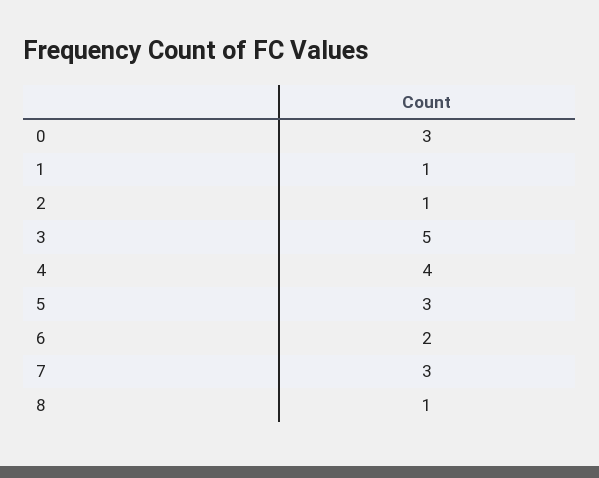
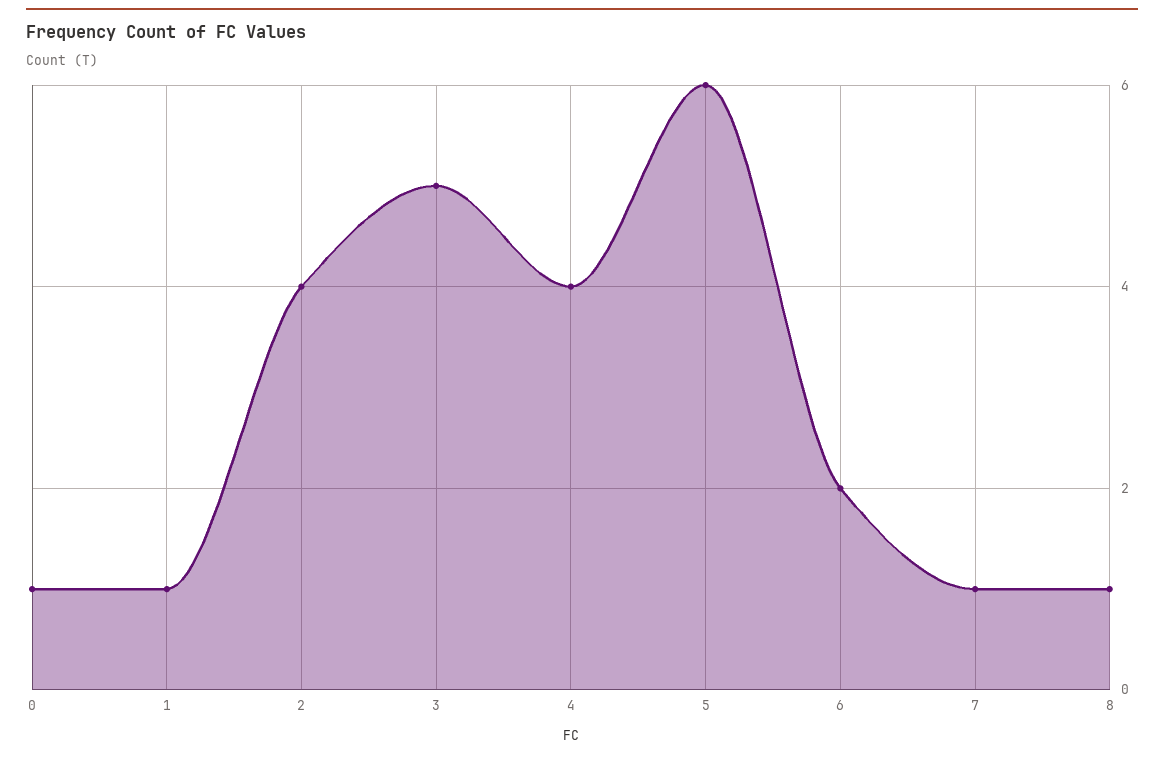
0: 3 -> 1
2: 1 -> 4
5: 3 -> 6
7: 3 -> 1

